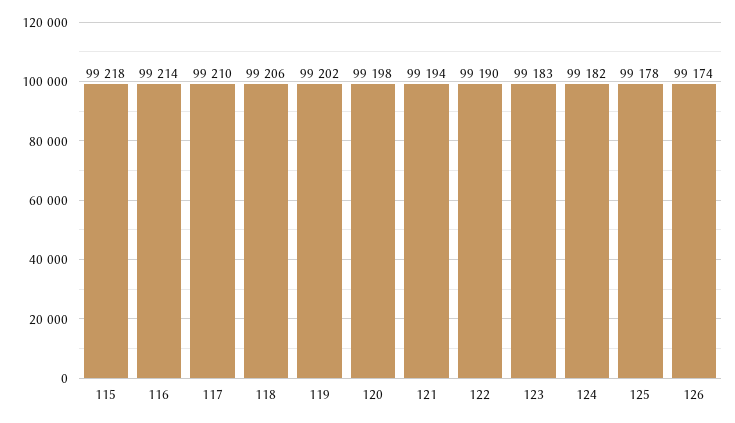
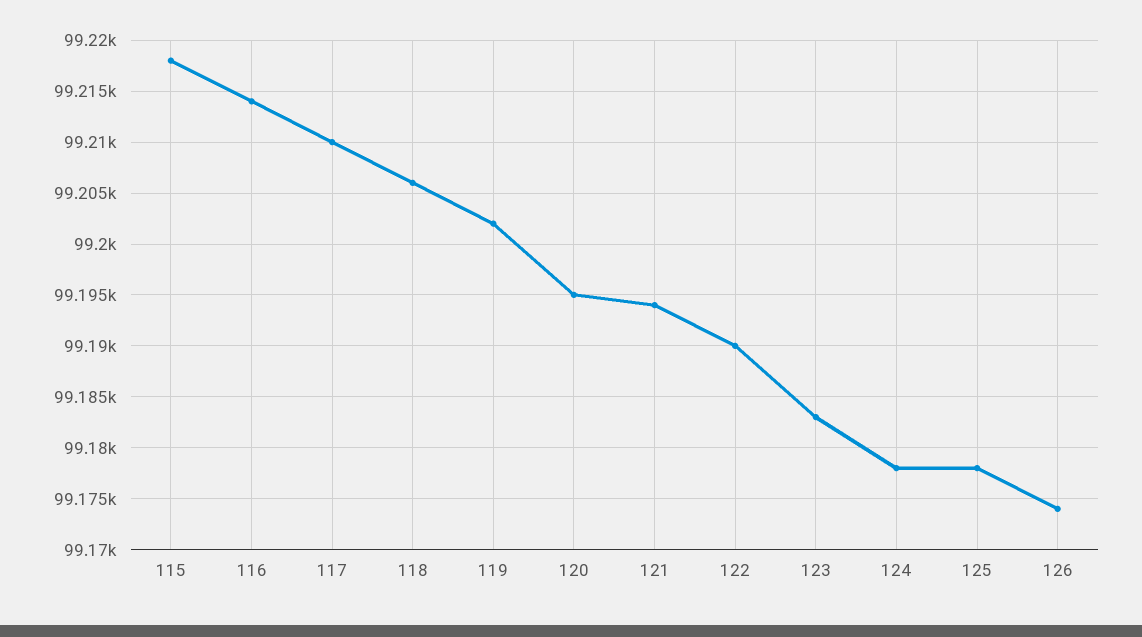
120: 99198 -> 99195
124: 99182 -> 99178

